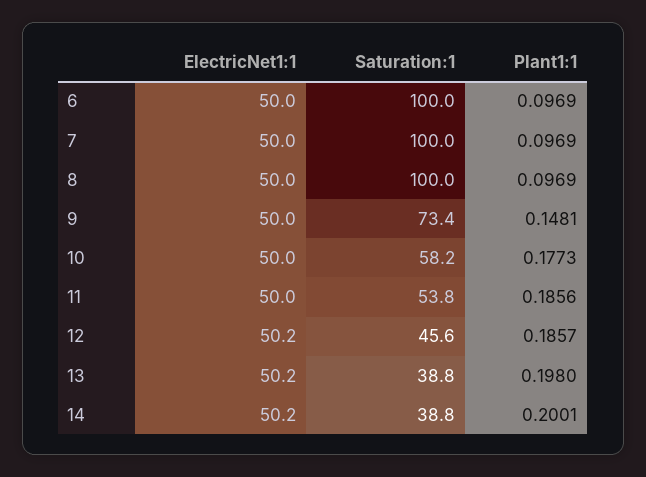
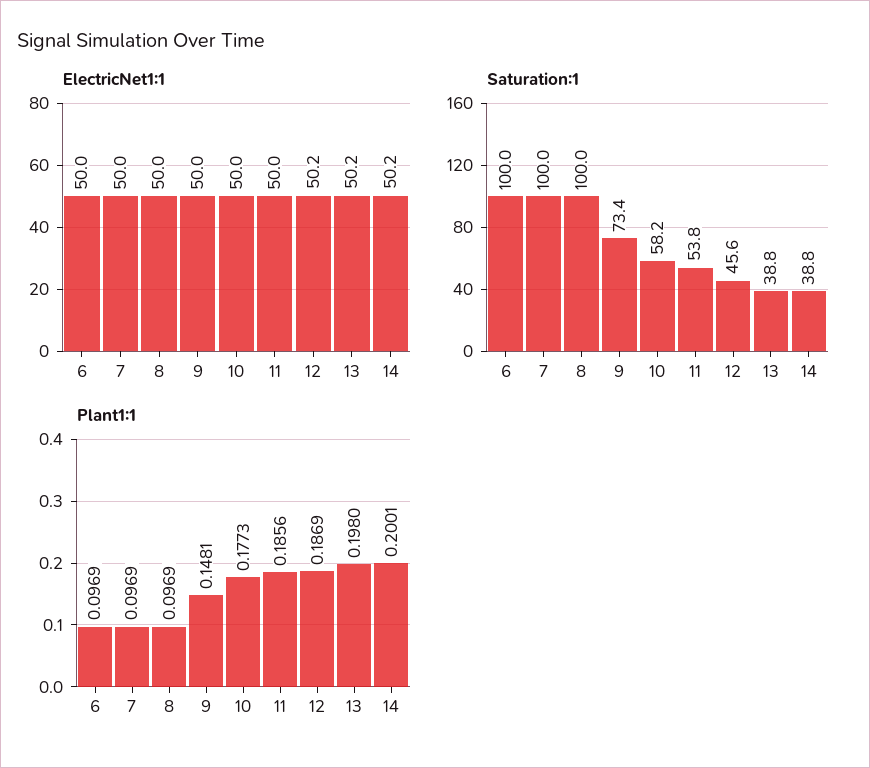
Plant1:1, 12: 0.1857 -> 0.1869

